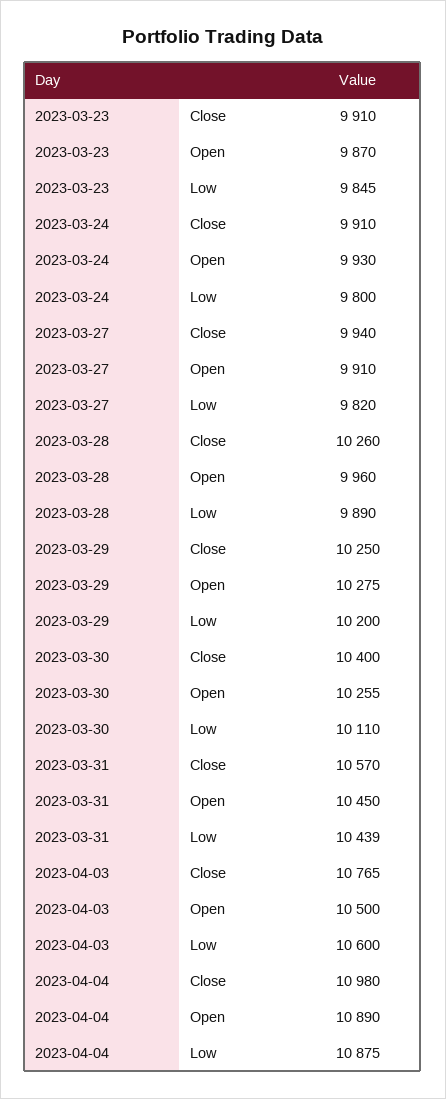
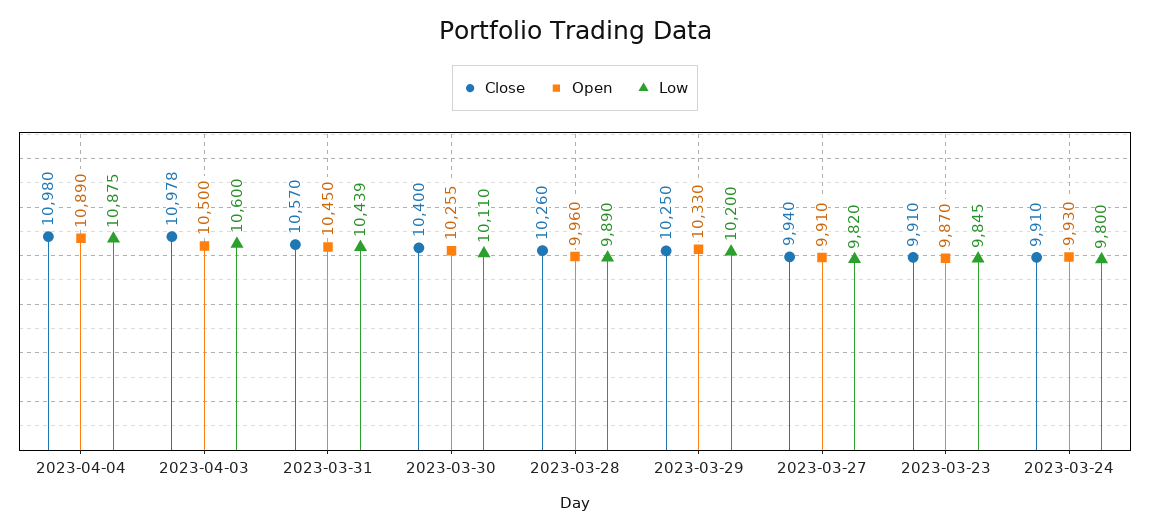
Open, 2023-03-29: 10275 -> 10330
Close, 2023-04-03: 10765 -> 10978

